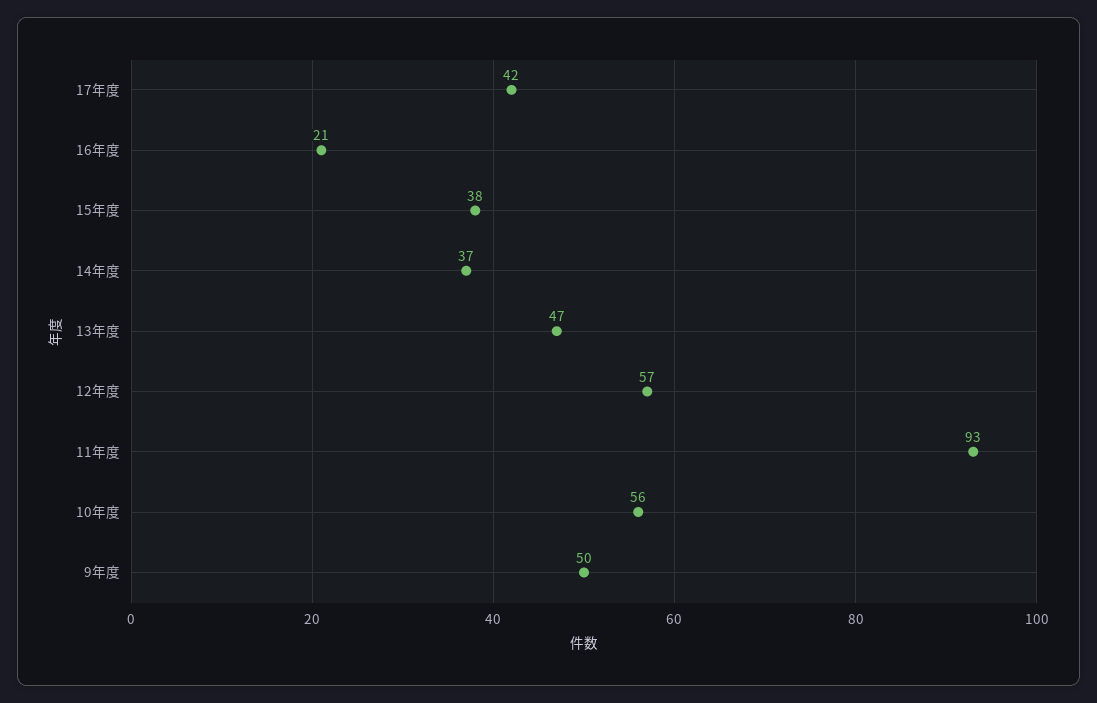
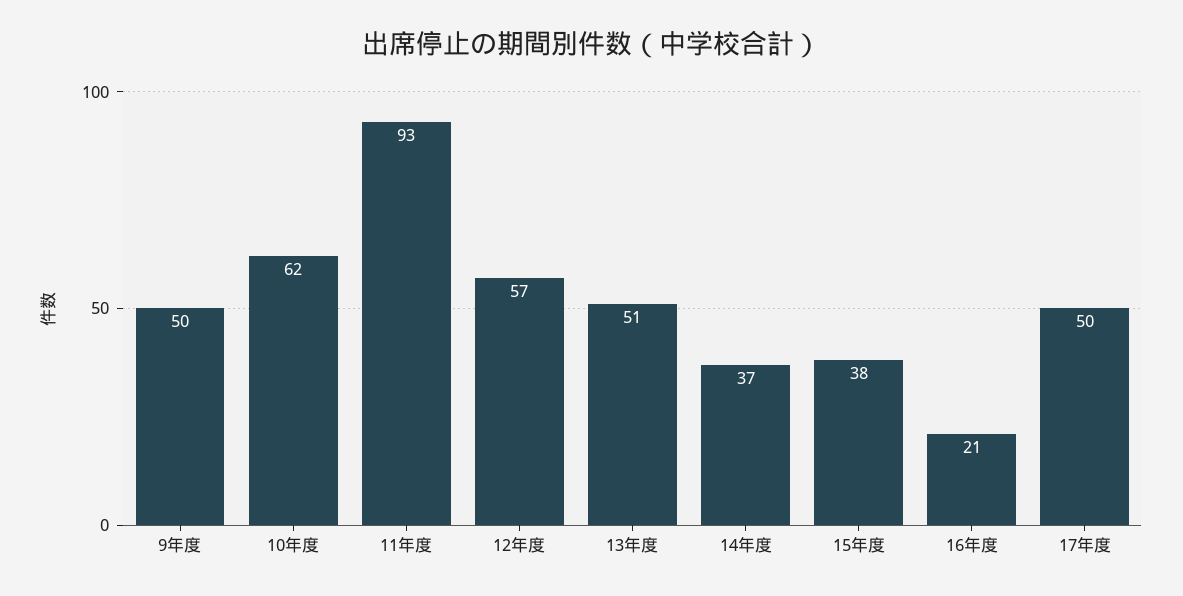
17年度: 42 -> 50
13年度: 47 -> 51
10年度: 56 -> 62

